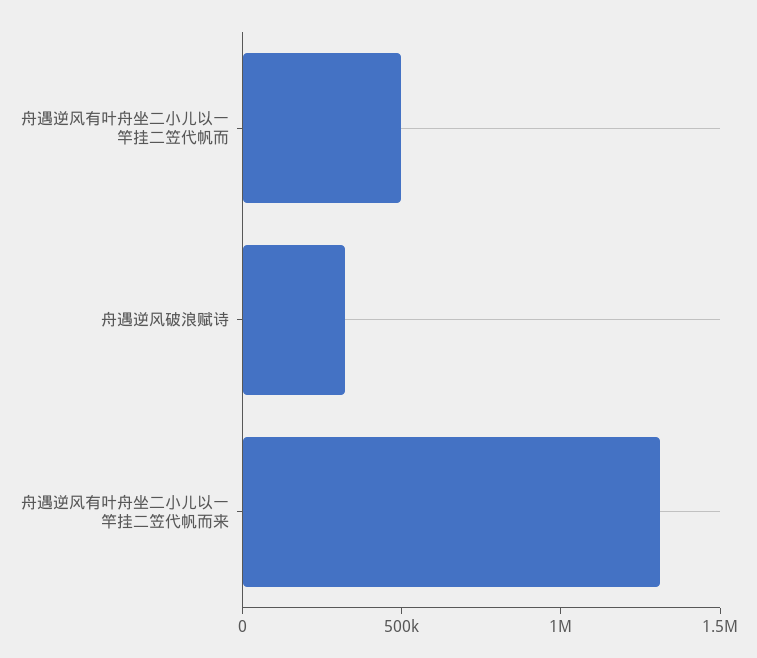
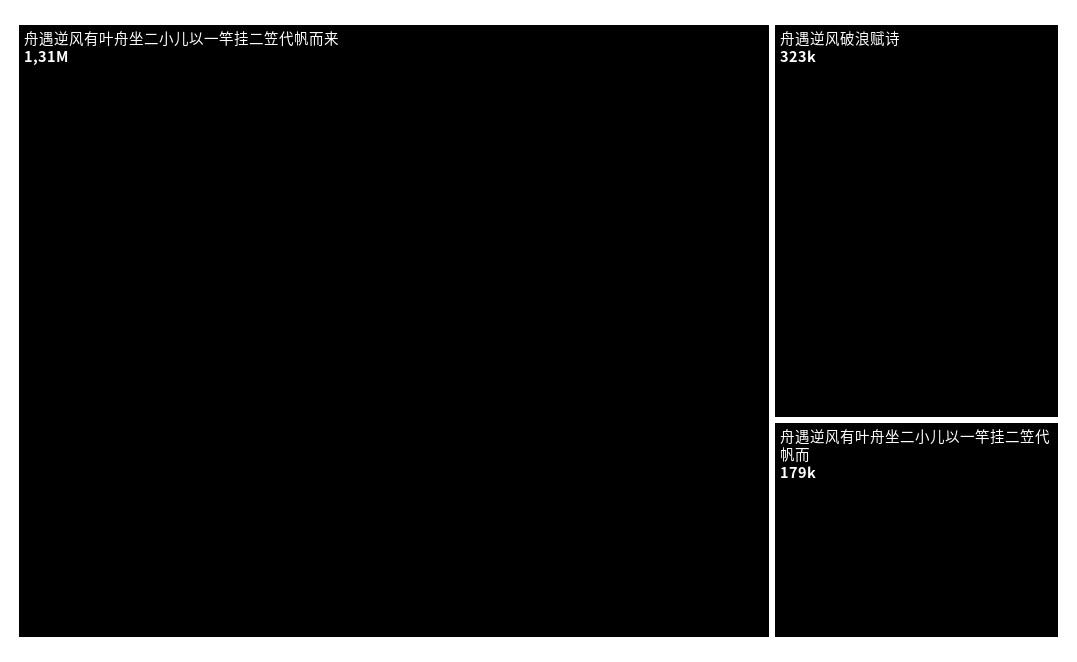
舟遇逆风有叶舟坐二小儿以一竿挂二笠代帆而: 500000 -> 179000

